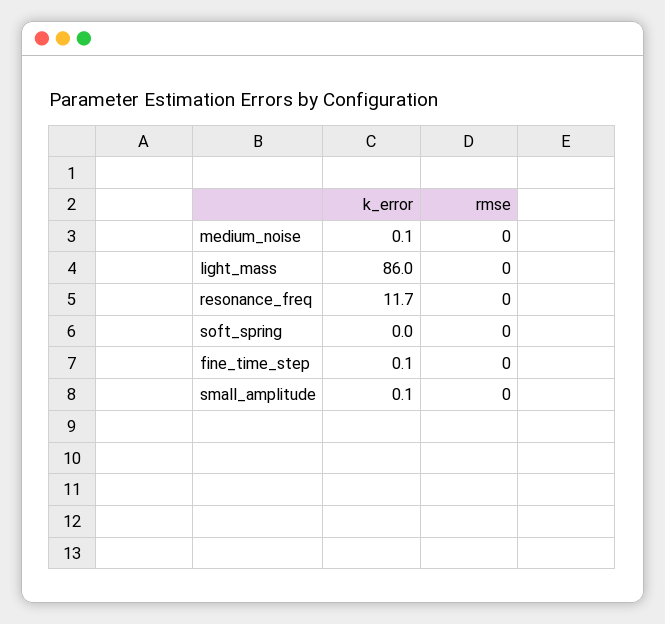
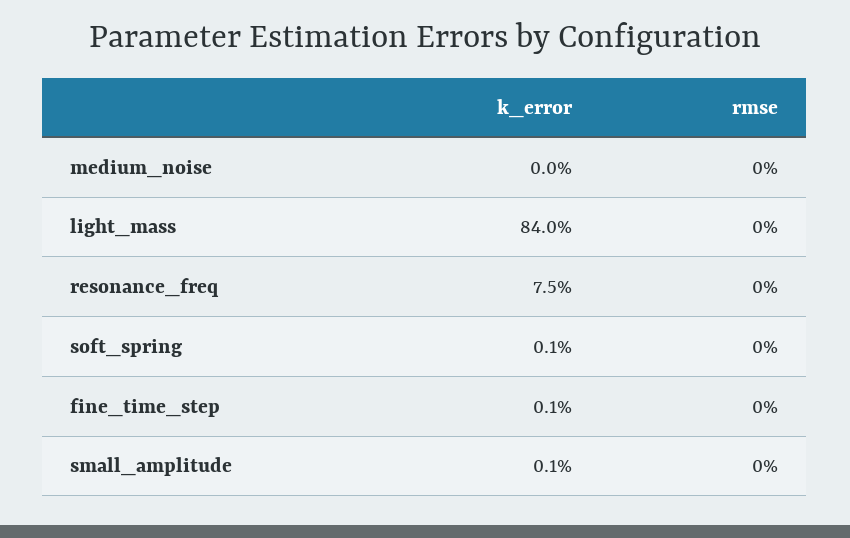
k_error, medium_noise: 0.1 -> 0
k_error, light_mass: 86 -> 84
k_error, resonance_freq: 11.7 -> 7.5
k_error, soft_spring: 0 -> 0.1

